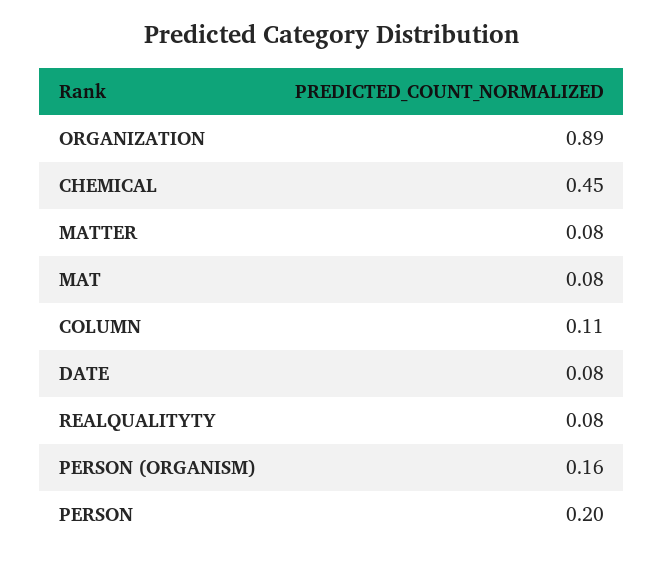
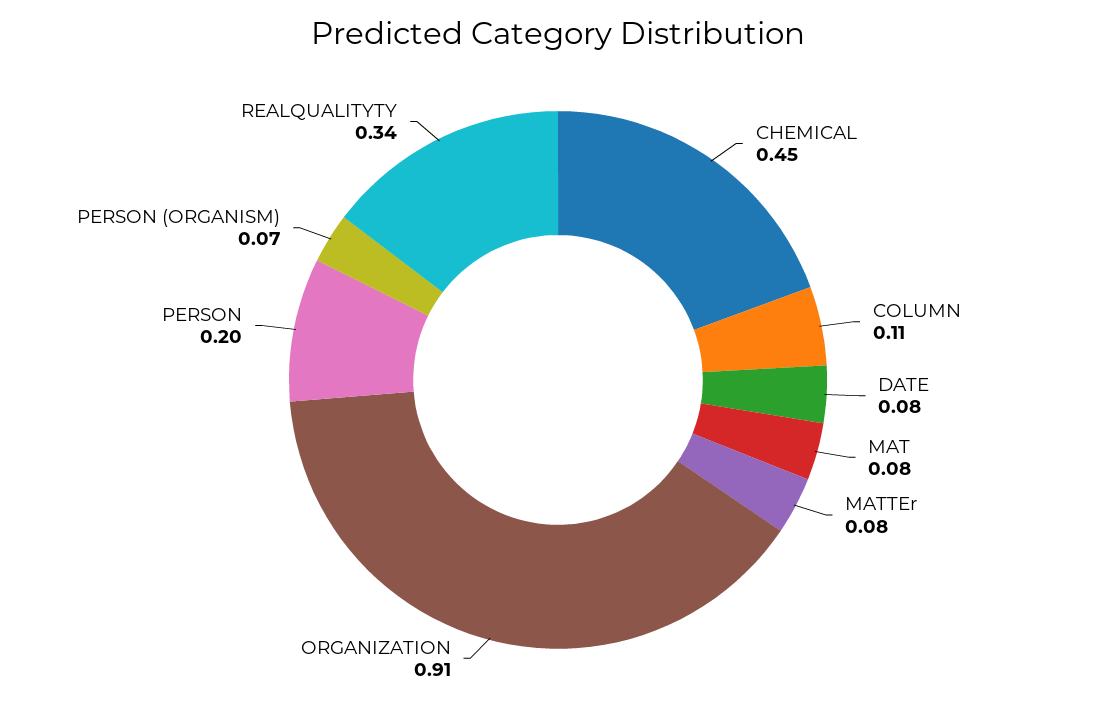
ORGANIZATION: 0.89 -> 0.91
REALQUALITYTY: 0.08 -> 0.34
PERSON (ORGANISM): 0.16 -> 0.07

